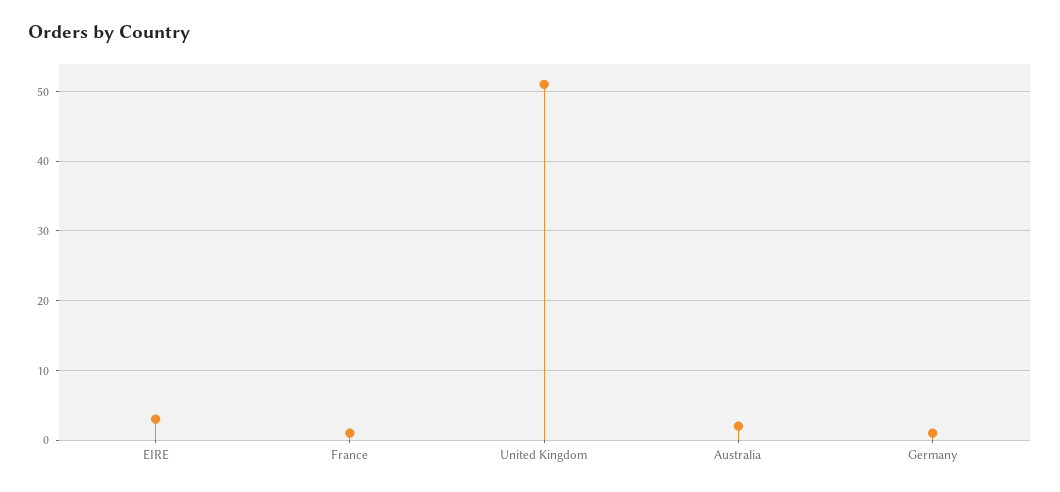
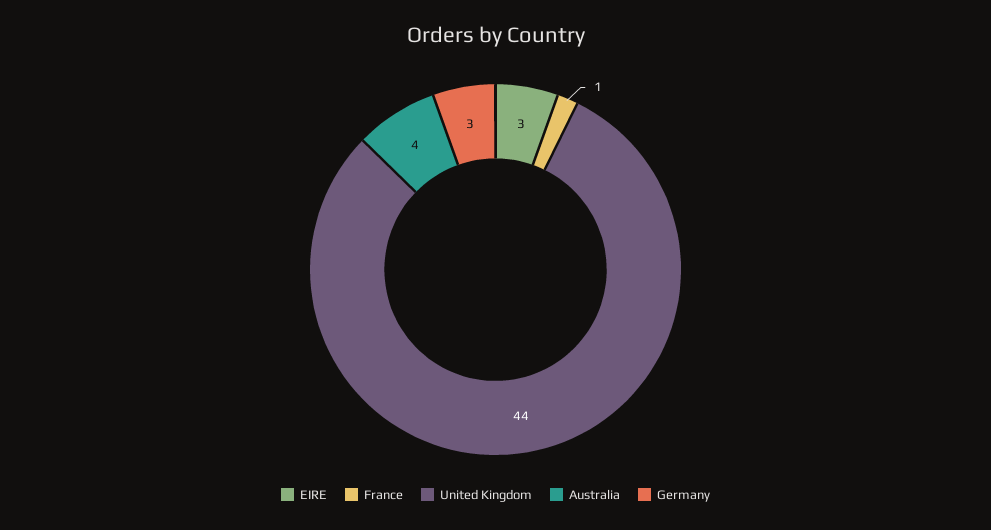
United Kingdom: 51 -> 44
Australia: 2 -> 4
Germany: 1 -> 3

